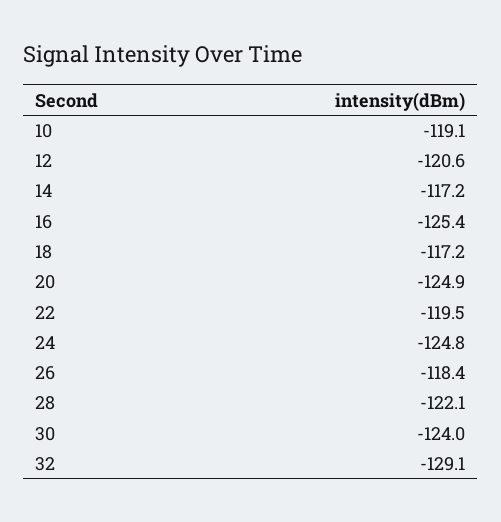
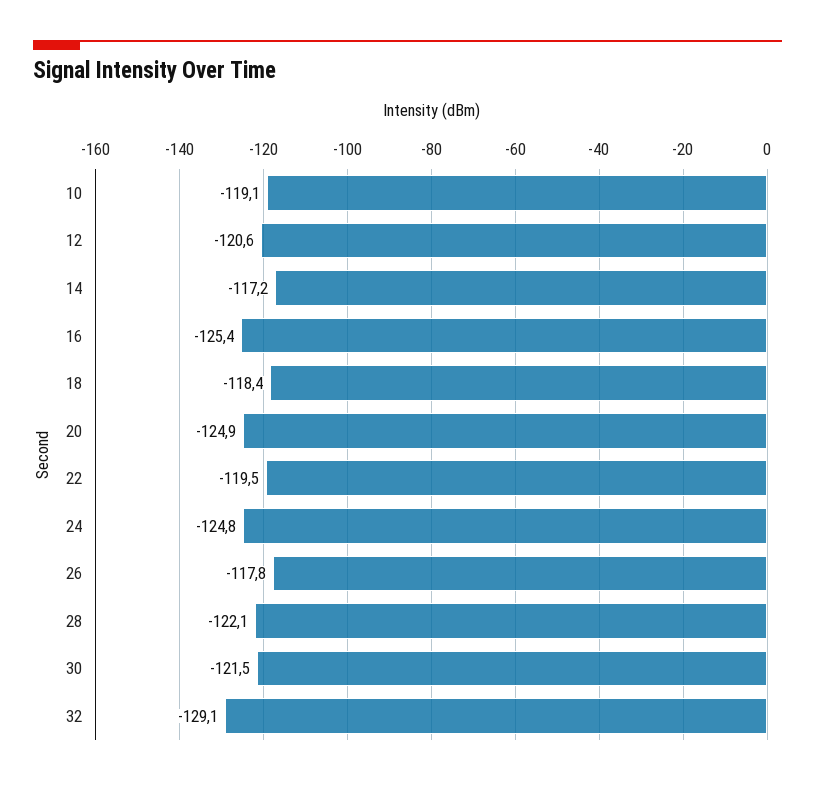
18: -117.2 -> -118.4
26: -118.4 -> -117.8
30: -124 -> -121.5

